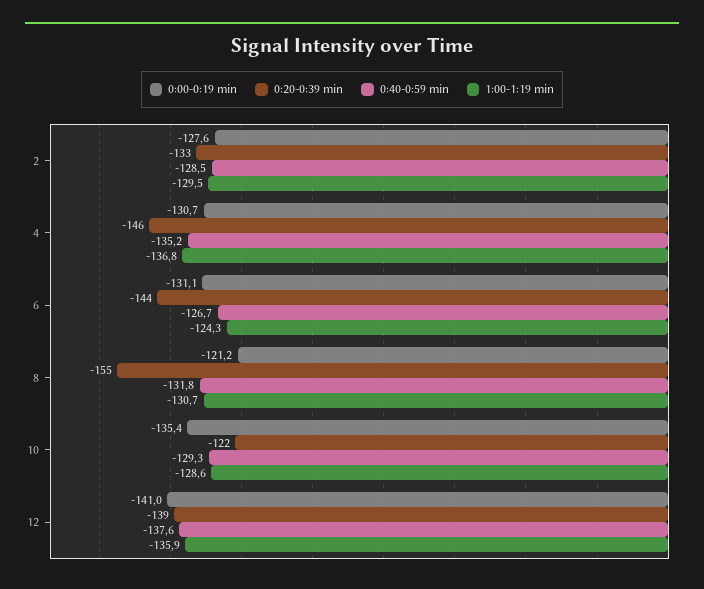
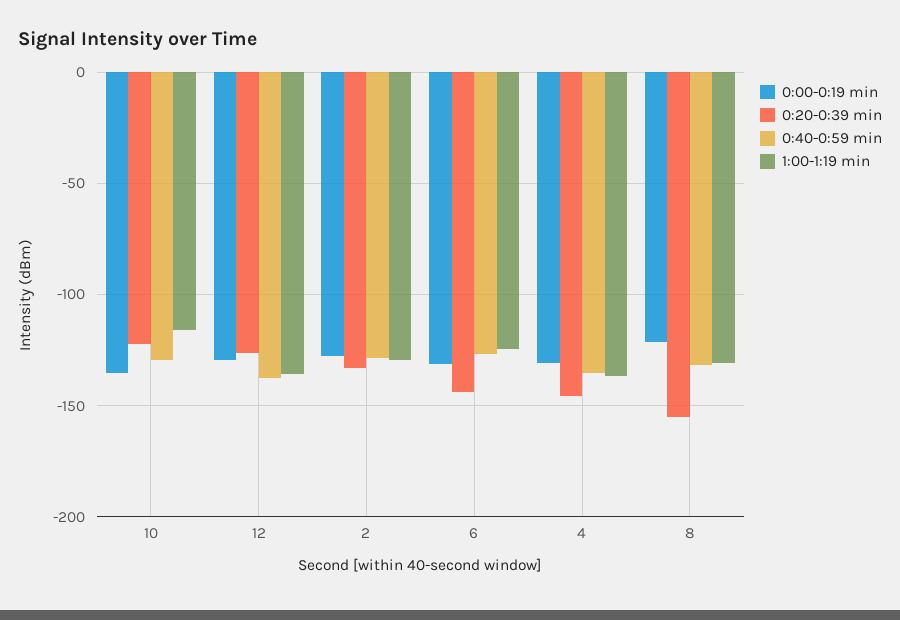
1:00-1:19 min, 10: -128.6 -> -115
0:00-0:19 min, 12: -141 -> -130
0:20-0:39 min, 12: -139 -> -125

